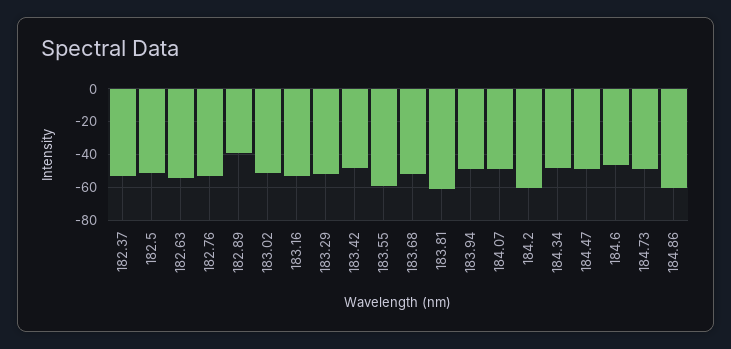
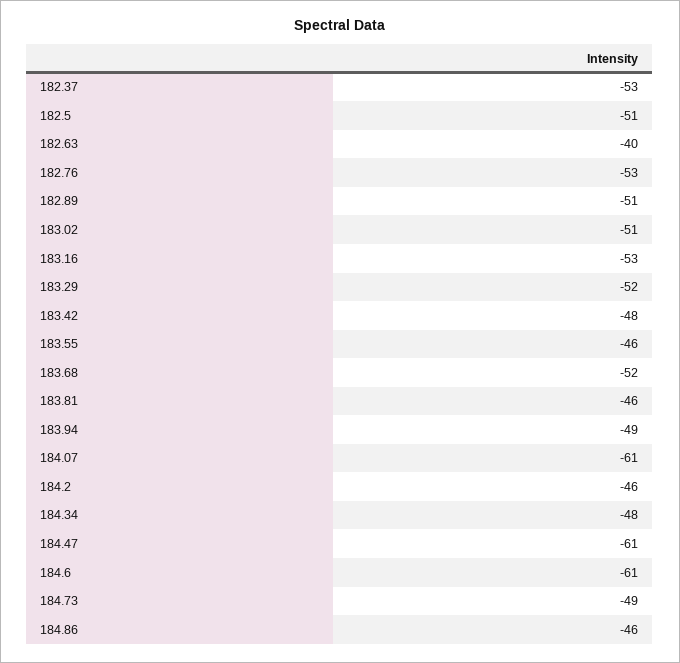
182.63: -55 -> -40
182.89: -40 -> -51
183.55: -60 -> -46
183.81: -60 -> -46
184.07: -50 -> -61
184.2: -60 -> -46
184.47: -50 -> -61
184.6: -45 -> -61
184.86: -60 -> -46

